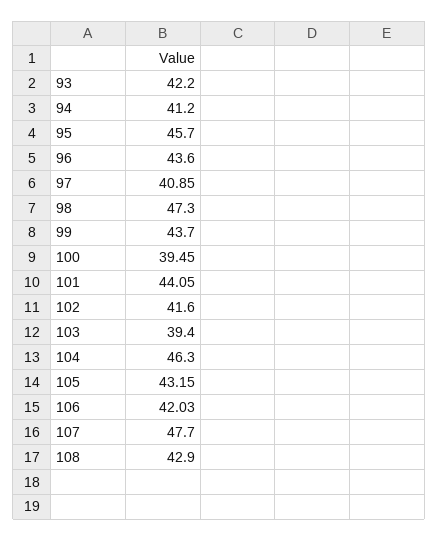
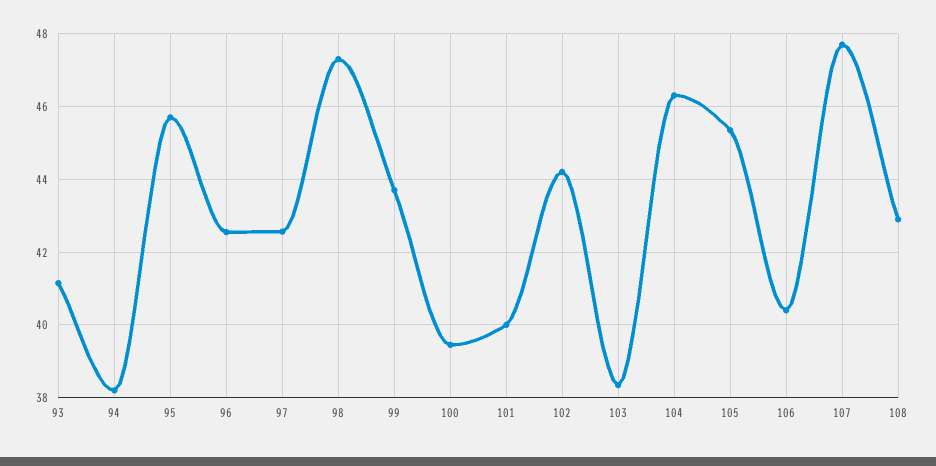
93: 42.2 -> 41.2
94: 41.2 -> 38.2
96: 43.6 -> 42.6
97: 40.85 -> 42.6
101: 44.05 -> 40
102: 41.6 -> 44.2
103: 39.4 -> 38.4
105: 43.15 -> 45.4
106: 42.03 -> 40.4

